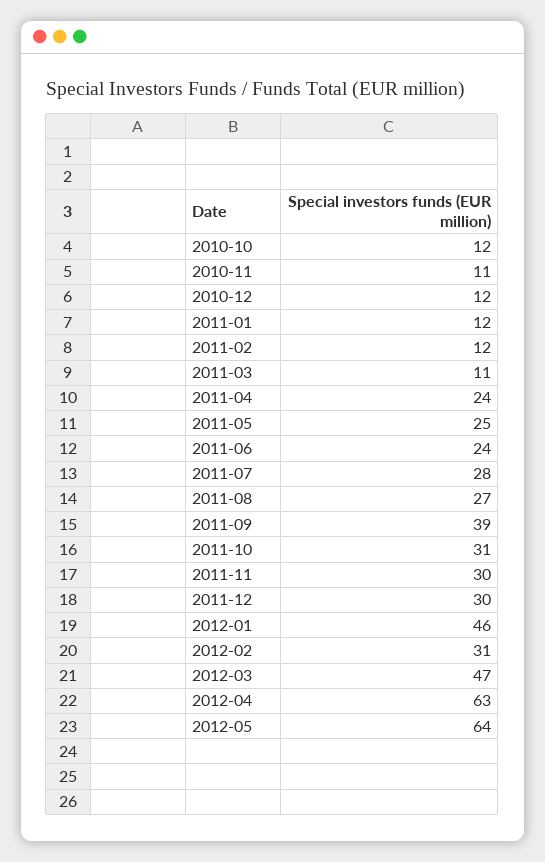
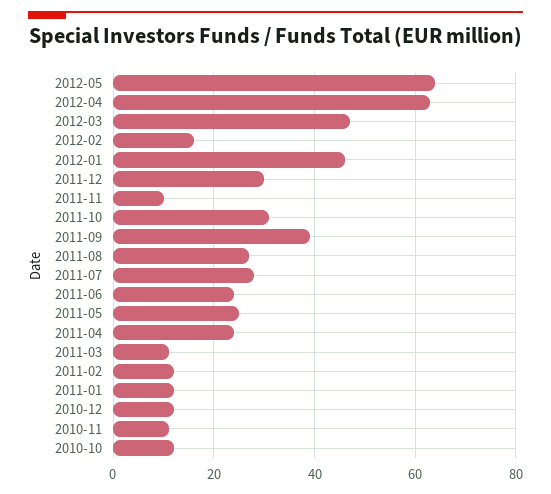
2011-11: 30 -> 10
2012-02: 31 -> 15

